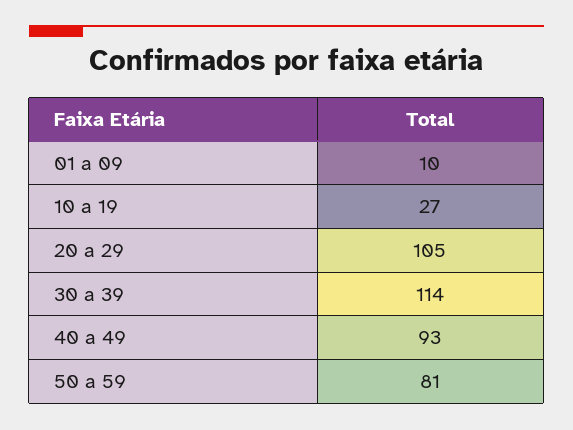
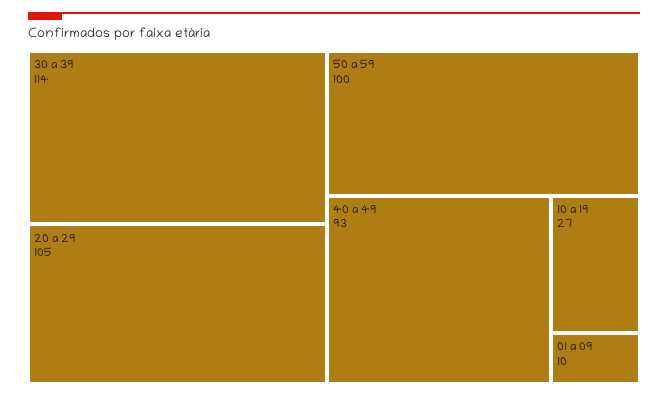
50 a 59: 81 -> 100

